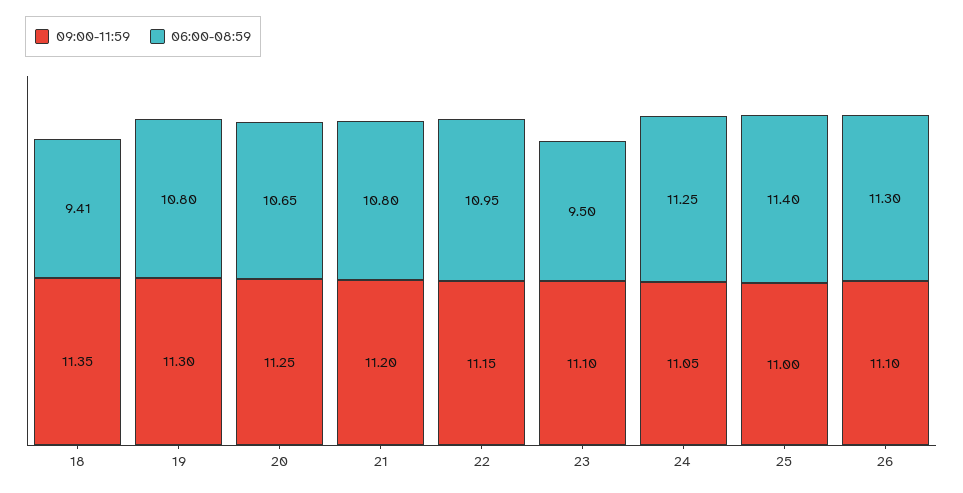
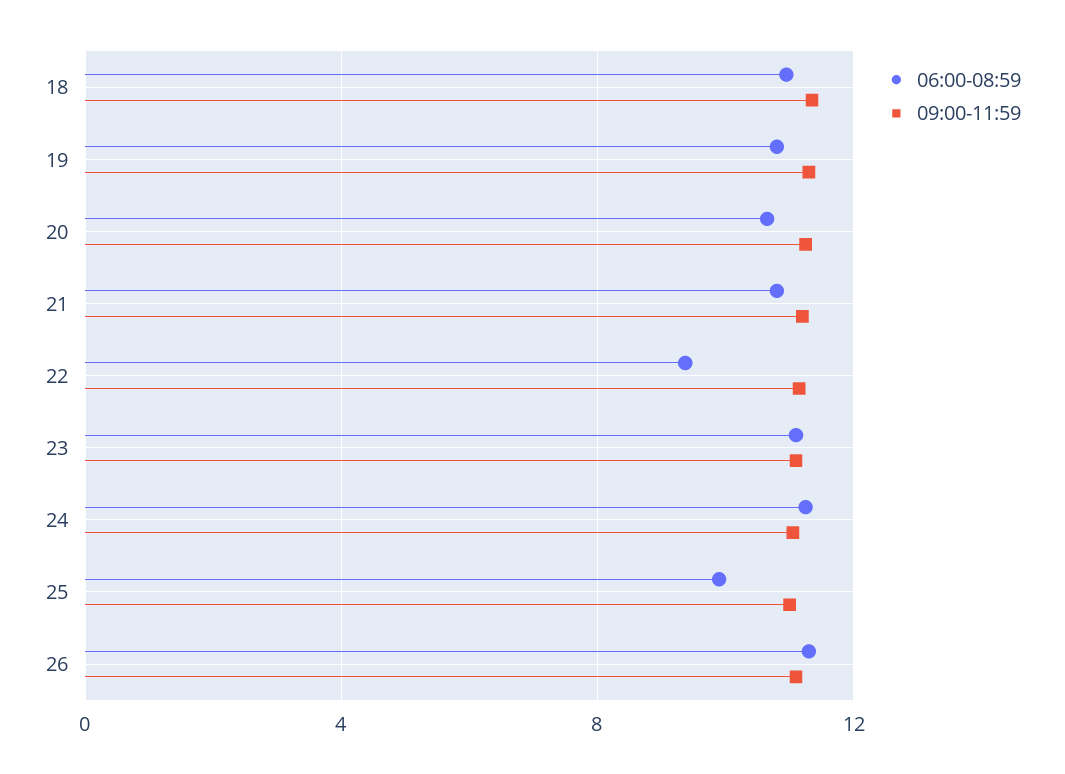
06:00-08:59, 18: 9.41 -> 11
06:00-08:59, 22: 10.95 -> 9.5
06:00-08:59, 23: 9.5 -> 11
06:00-08:59, 25: 11.4 -> 10

